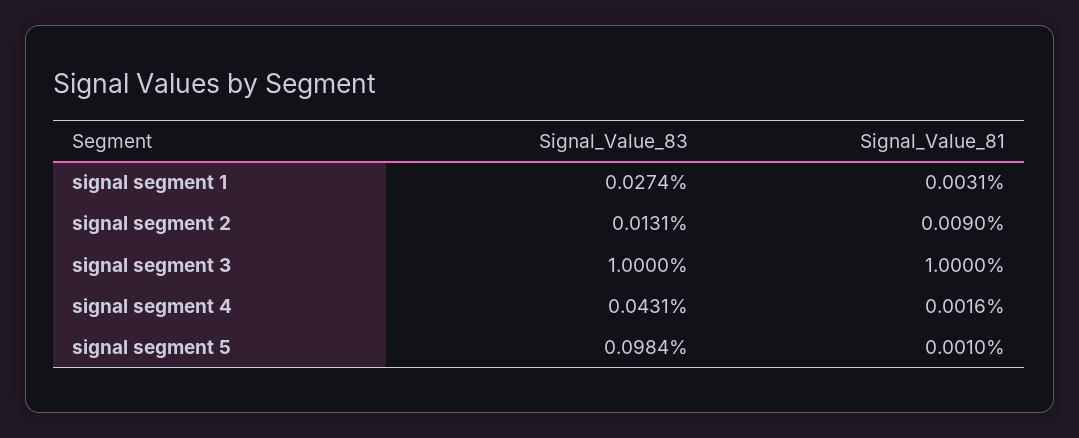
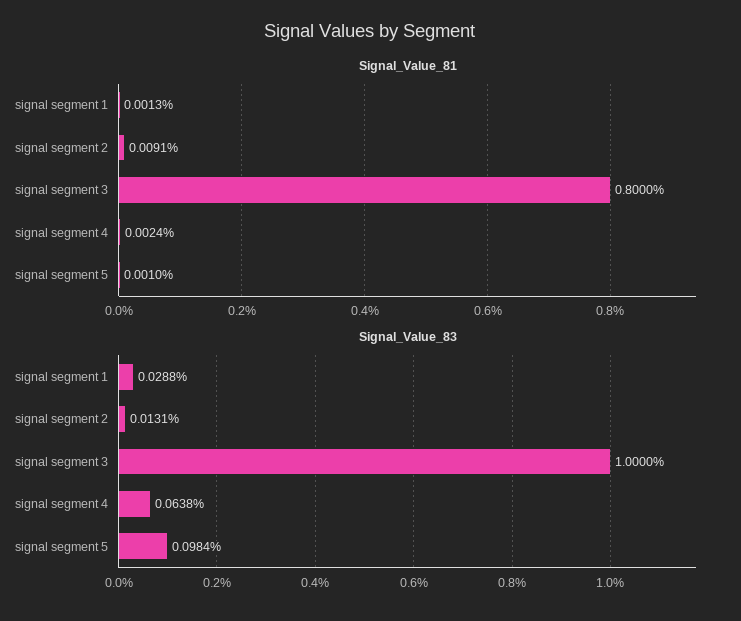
Signal_Value_83, signal segment 1: 0.0274 -> 0.0288
Signal_Value_81, signal segment 1: 0.0031 -> 0.0013
Signal_Value_81, signal segment 2: 0.009 -> 0.0091
Signal_Value_81, signal segment 3: 1 -> 0.8
Signal_Value_83, signal segment 4: 0.0431 -> 0.0638
Signal_Value_81, signal segment 4: 0.0016 -> 0.0024

